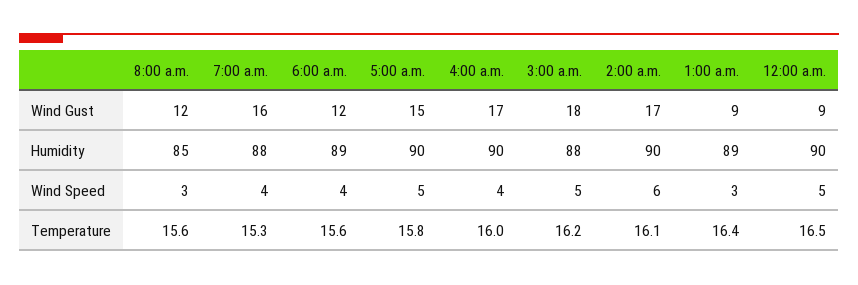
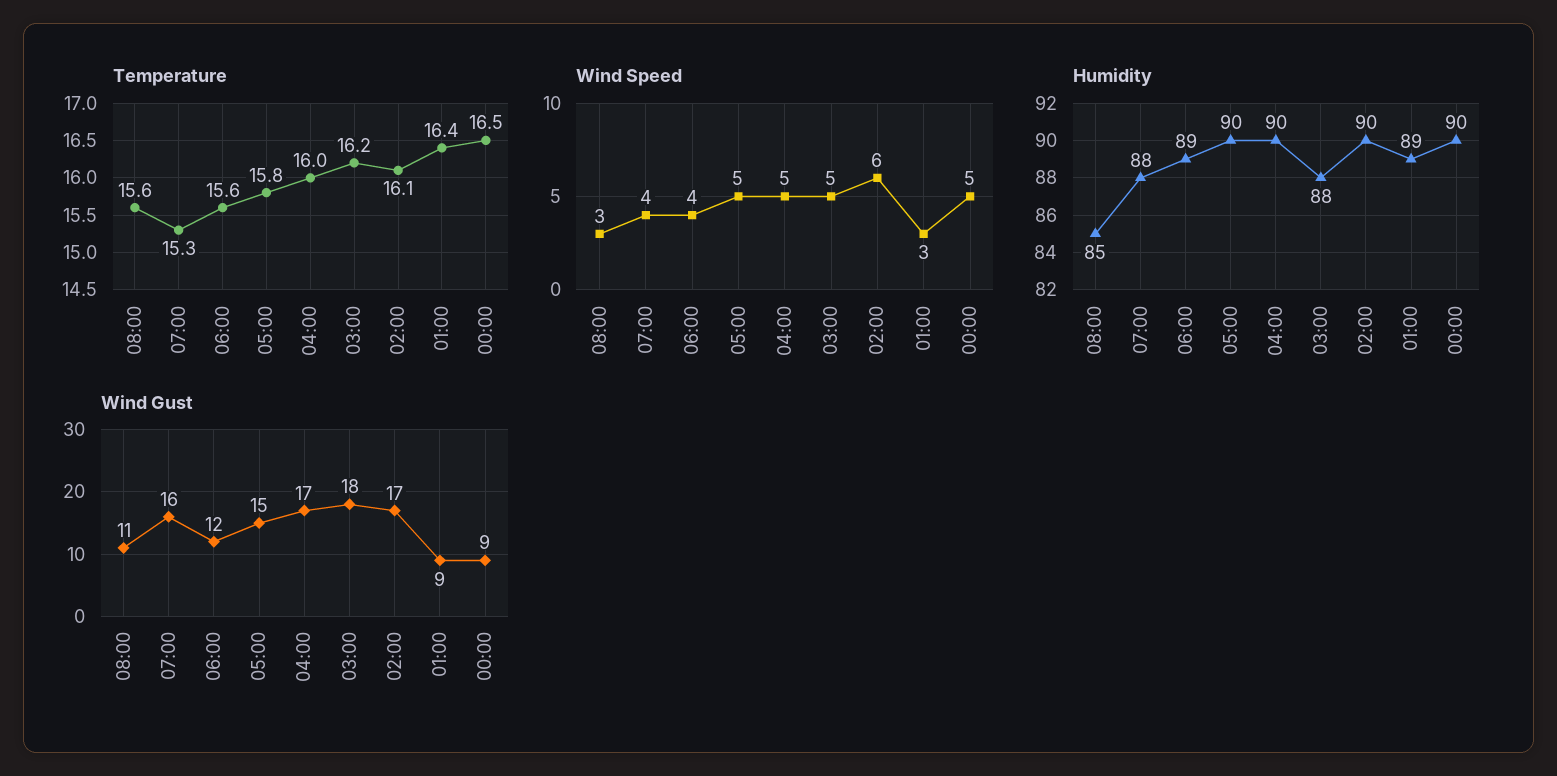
Wind Gust, 8:00 a.m.: 12 -> 11
Wind Speed, 4:00 a.m.: 4 -> 5

